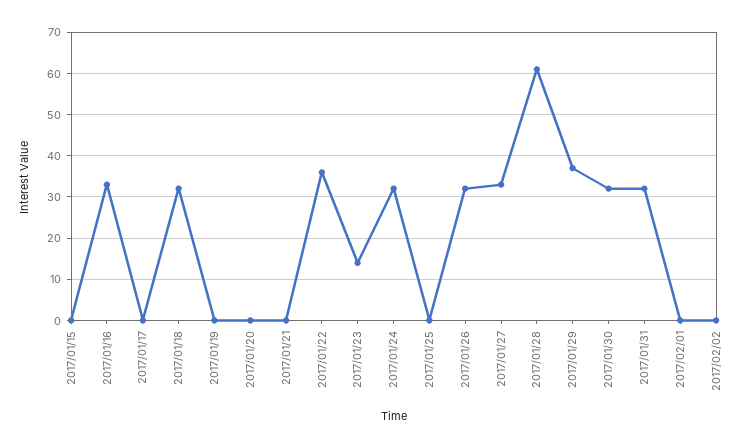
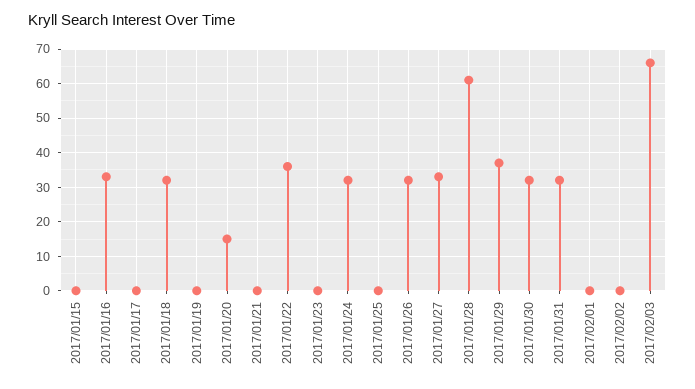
2017/01/20: 0 -> 15
2017/01/23: 15 -> 0
2017/02/03: none -> 65

